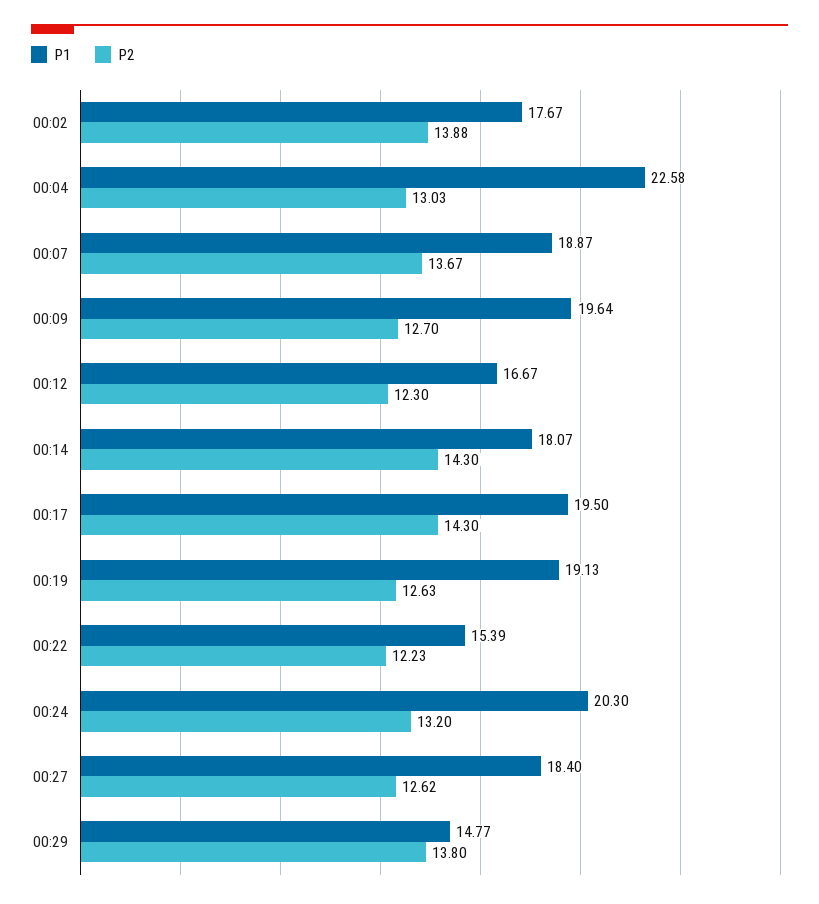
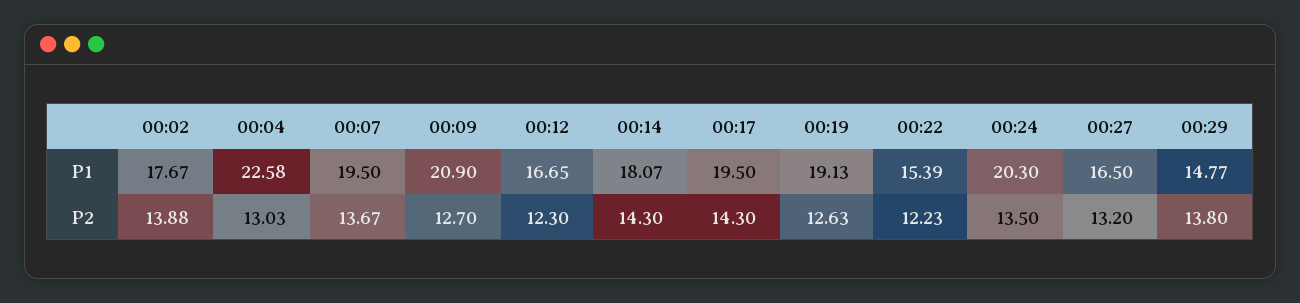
P1, 00:07: 18.87 -> 19.5
P1, 00:09: 19.64 -> 20.9
P1, 00:12: 16.67 -> 16.65
P2, 00:24: 13.2 -> 13.5
P1, 00:27: 18.4 -> 16.5
P2, 00:27: 12.62 -> 13.2

